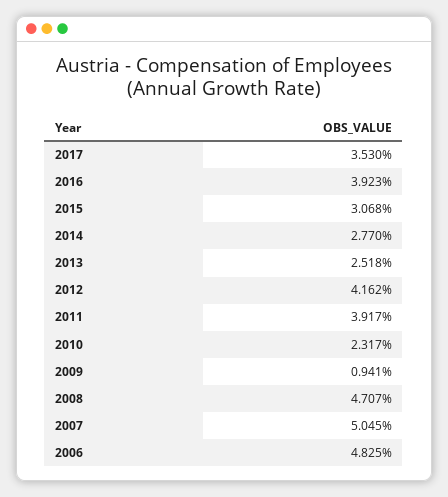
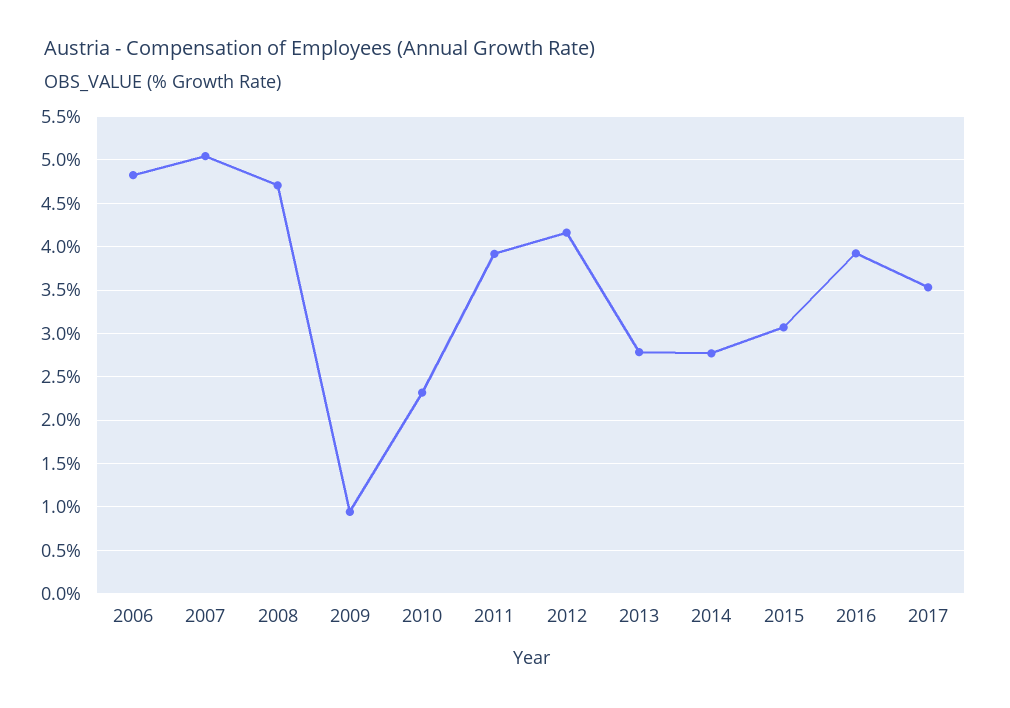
2013: 2.518 -> 2.8

